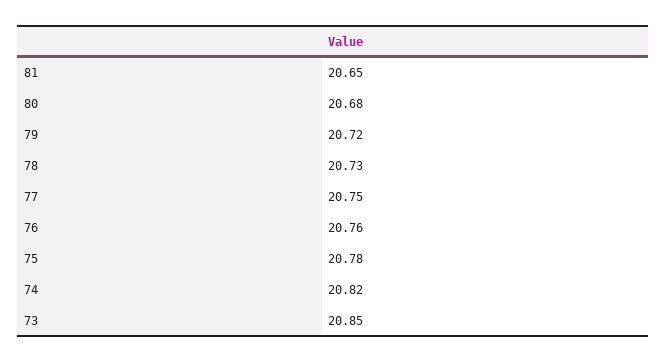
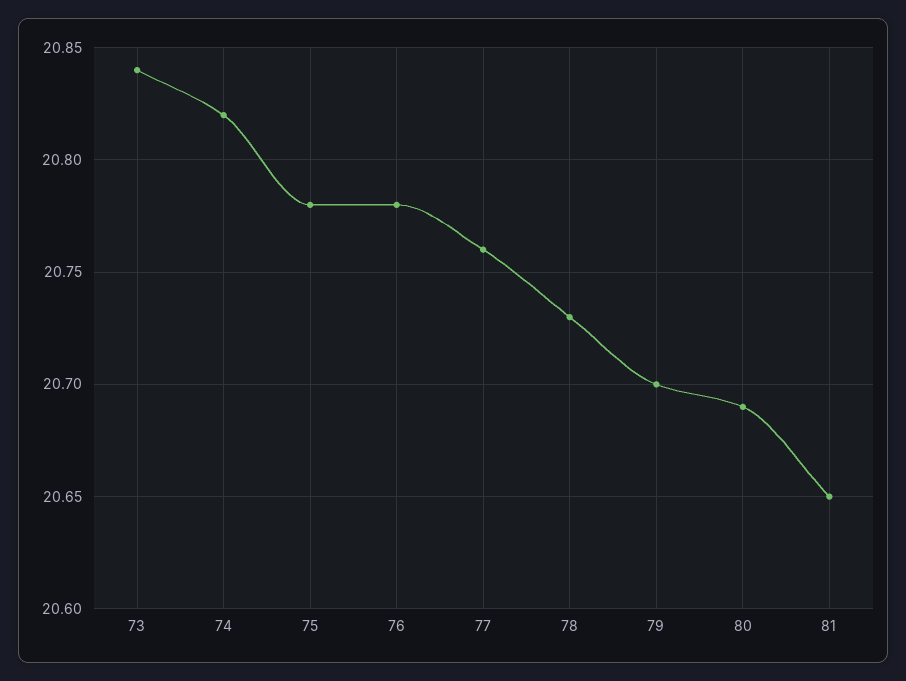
80: 20.68 -> 20.69
79: 20.72 -> 20.7
77: 20.75 -> 20.76
76: 20.76 -> 20.78
73: 20.85 -> 20.84

